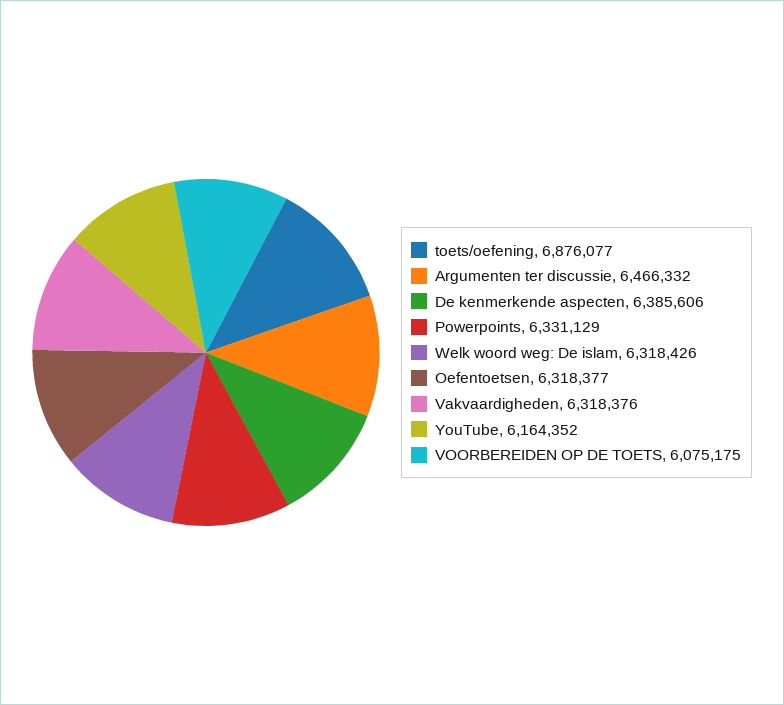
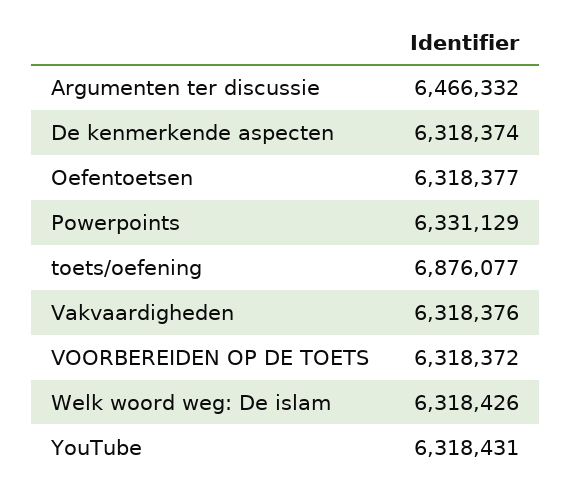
De kenmerkende aspecten: 6385606 -> 6318374
YouTube: 6164352 -> 6318431
VOORBEREIDEN OP DE TOETS: 6075175 -> 6318372

